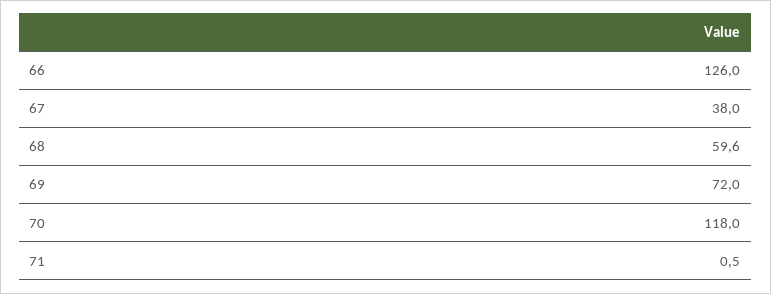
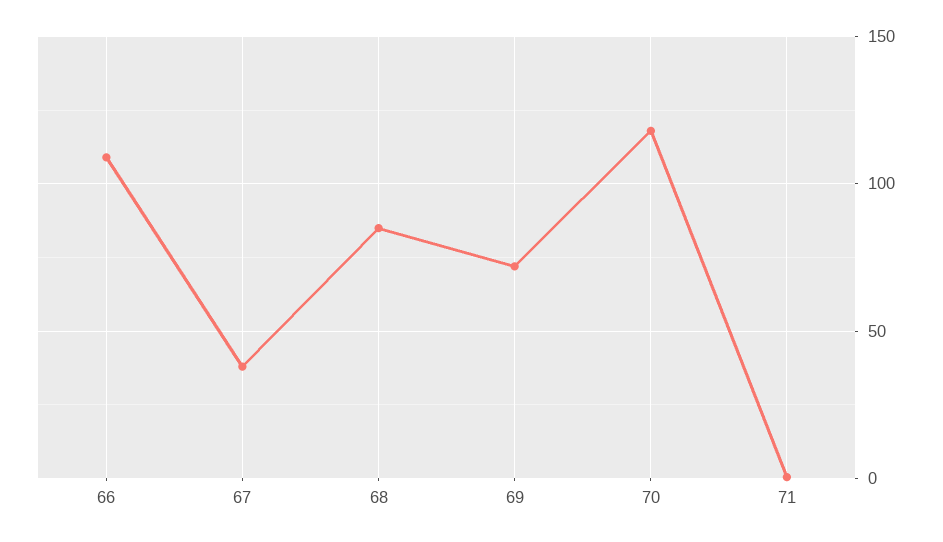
66: 126 -> 110
68: 59.6 -> 85

